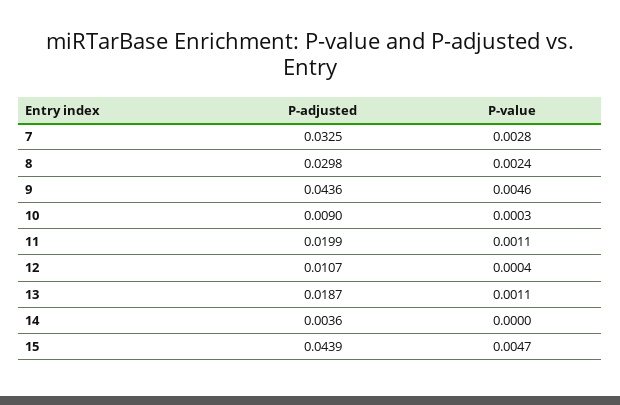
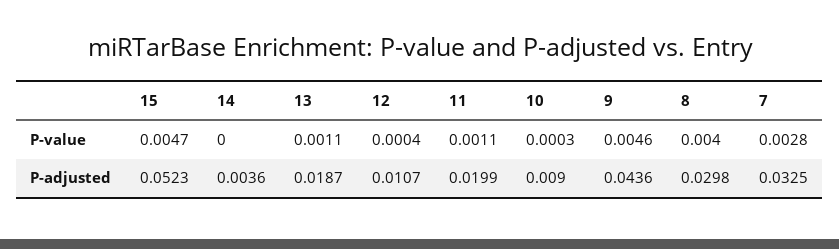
P-value, 8: 0.0024 -> 0.004
P-adjusted, 15: 0.0439 -> 0.0523

